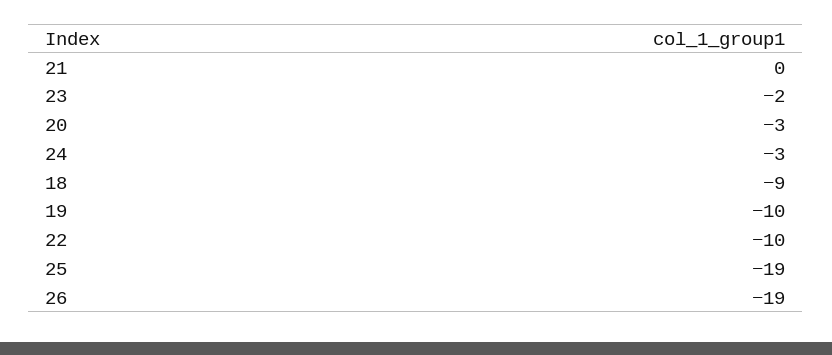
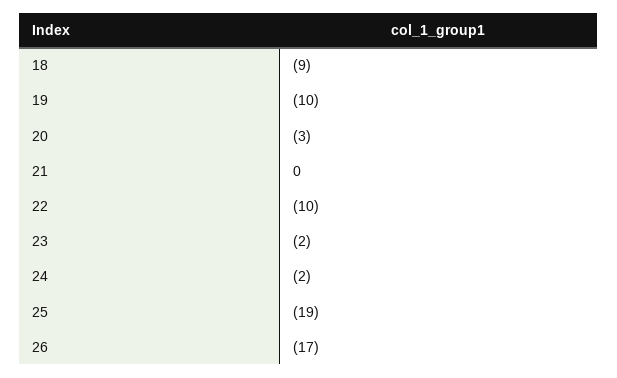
24: -3 -> -2
26: -19 -> -17

